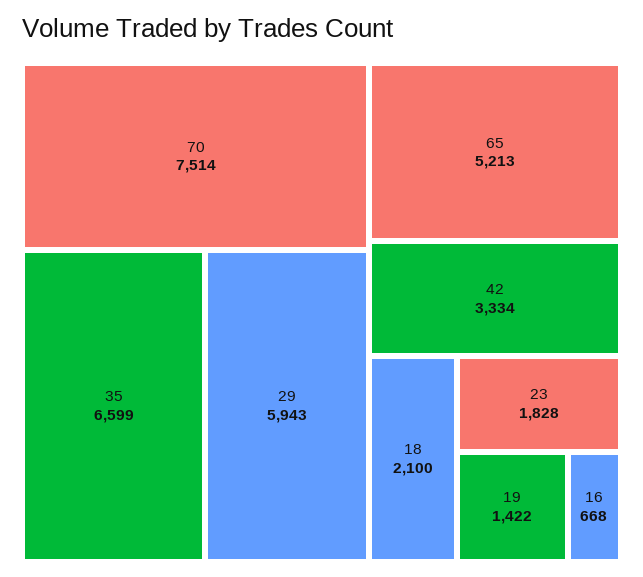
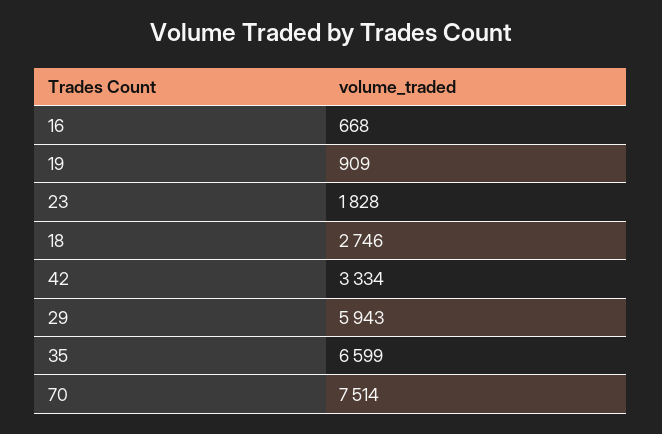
65: 5213 -> none
18: 2100 -> 2746
19: 1422 -> 909

